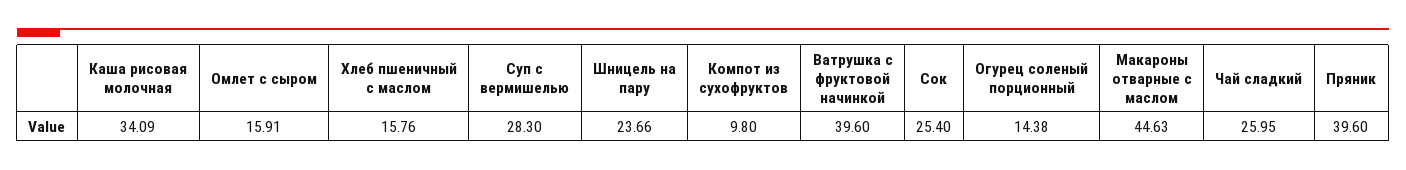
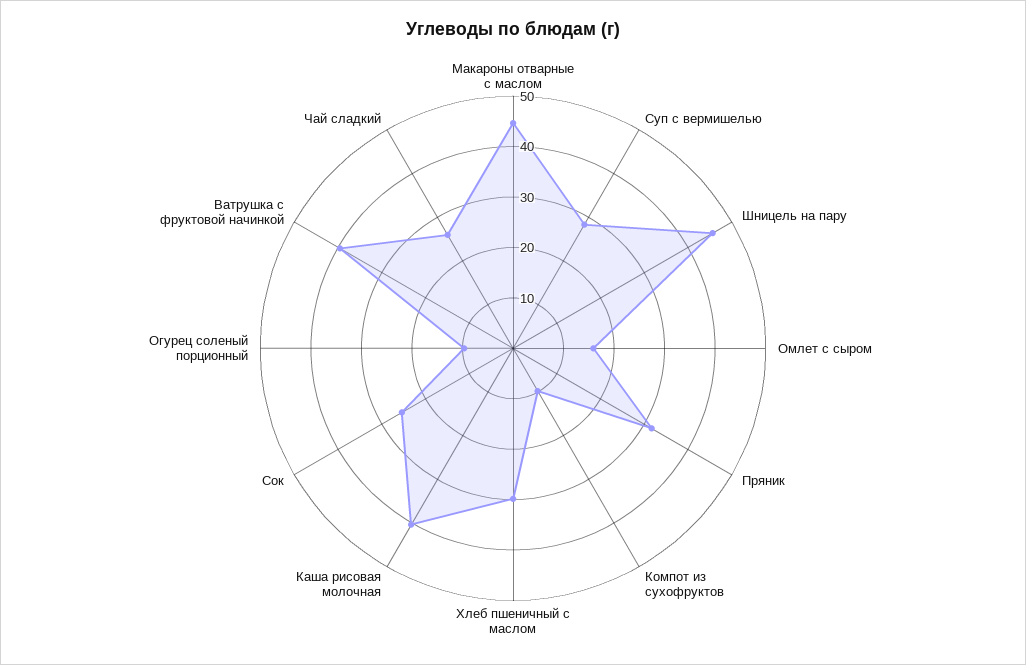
Каша рисовая молочная: 34.09 -> 40
Хлеб пшеничный с маслом: 15.76 -> 30
Шницель на пару: 23.66 -> 46
Огурец соленый порционный: 14.38 -> 10
Пряник: 39.6 -> 32

